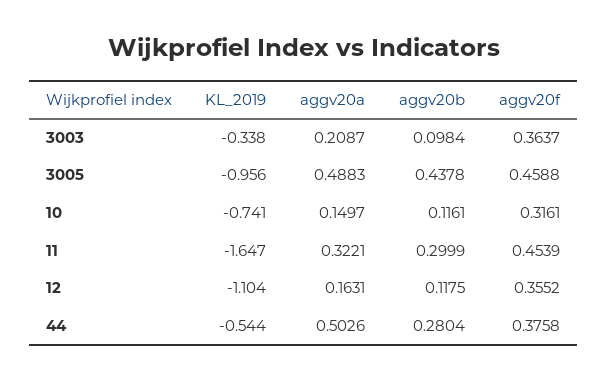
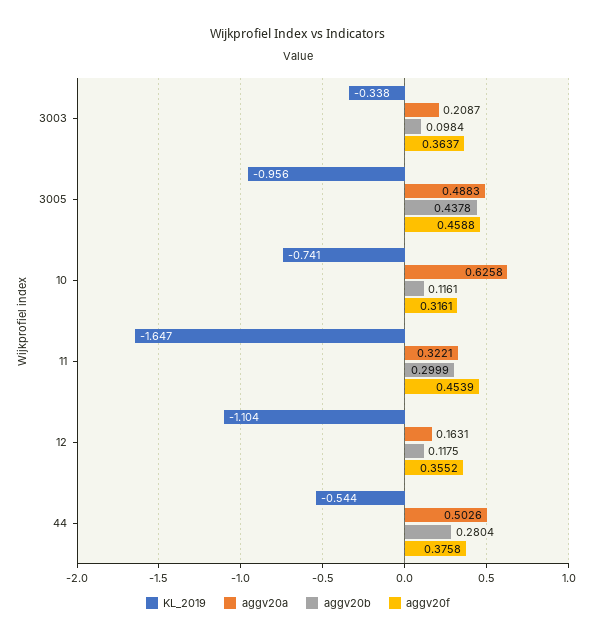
aggv20a, 10: 0.1497 -> 0.6258

